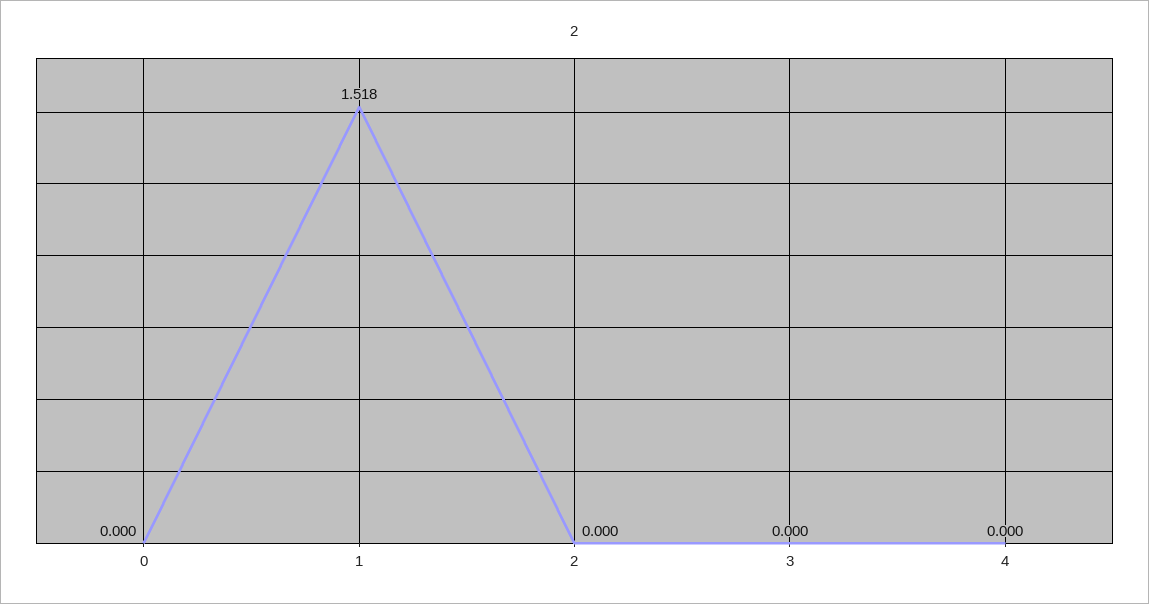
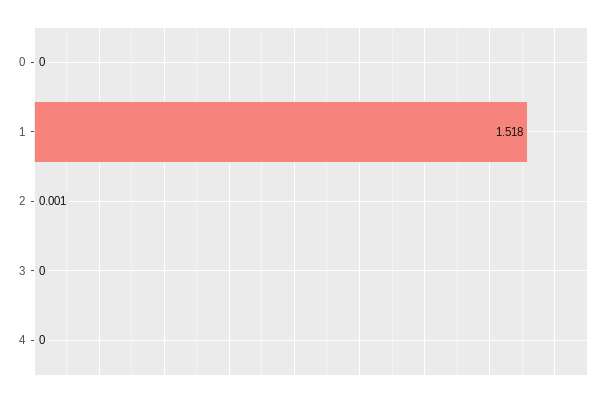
2: 0 -> 0.001

